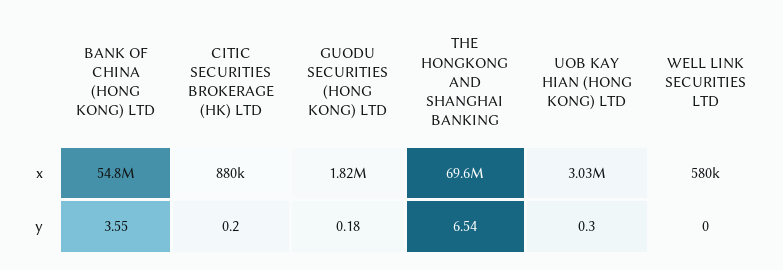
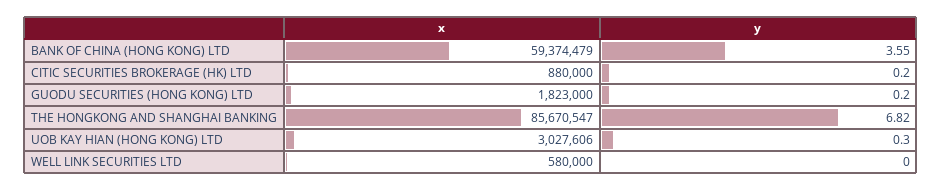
BANK OF CHINA (HONG KONG) LTD, x: 54800000 -> 59374479
THE HONGKONG AND SHANGHAI BANKING, x: 69600000 -> 85670547
GUODU SECURITIES (HONG KONG) LTD, y: 0.18 -> 0.2
THE HONGKONG AND SHANGHAI BANKING, y: 6.54 -> 6.82

